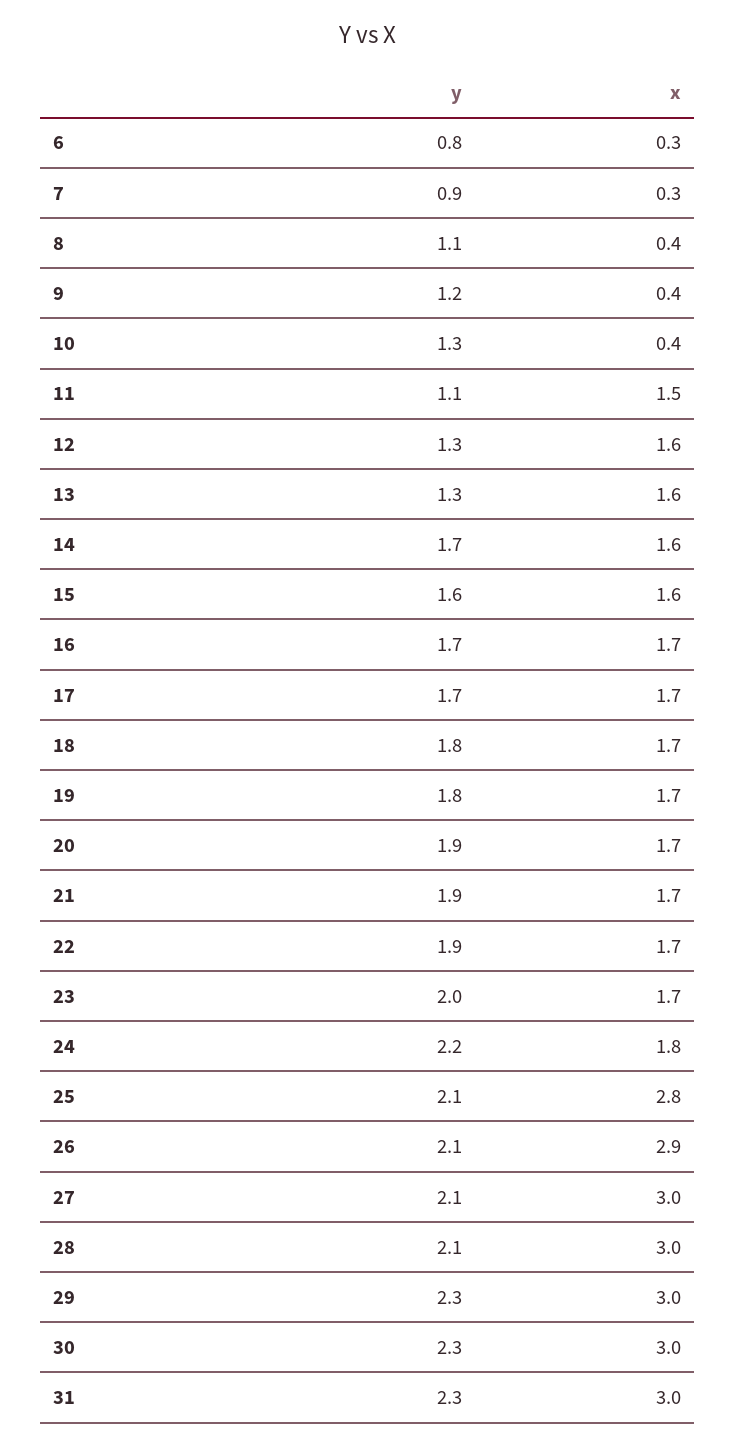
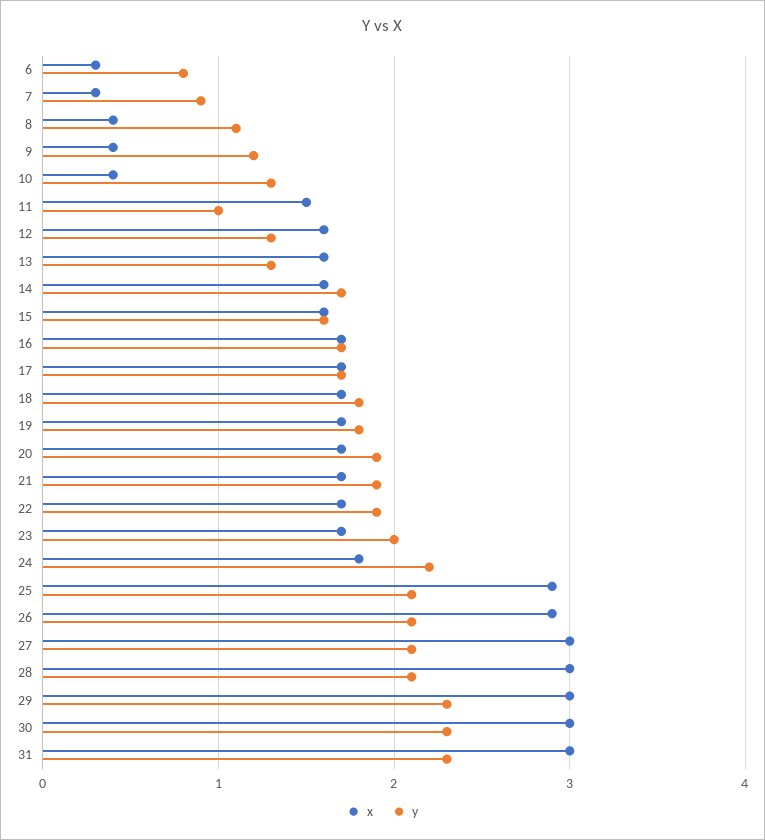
y, 11: 1.1 -> 1
x, 25: 2.8 -> 2.9

